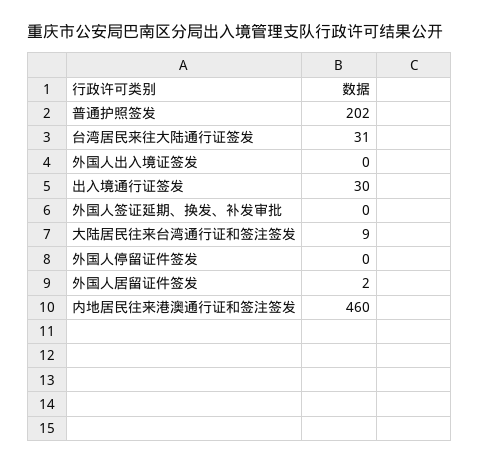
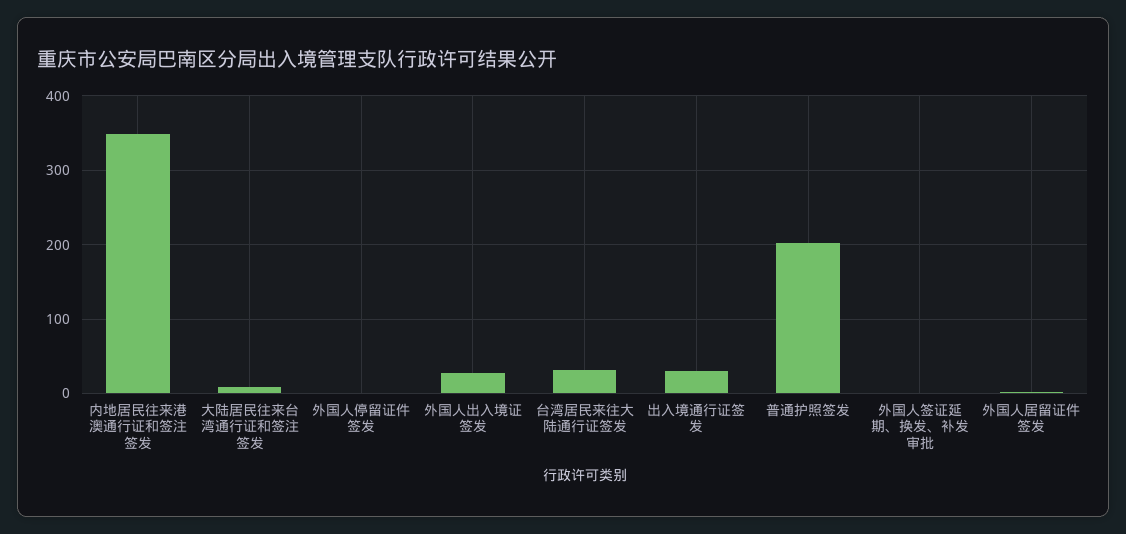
外国人出入境证签发: 0 -> 30
内地居民往来港澳通行证和签注签发: 460 -> 350

